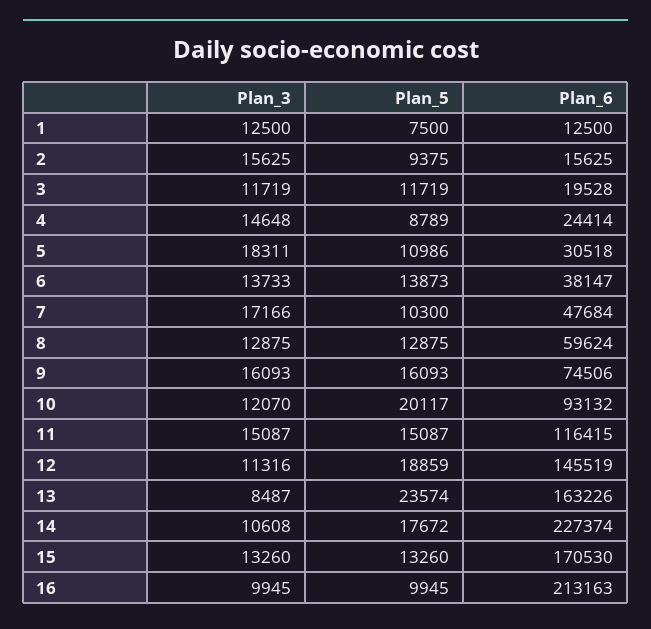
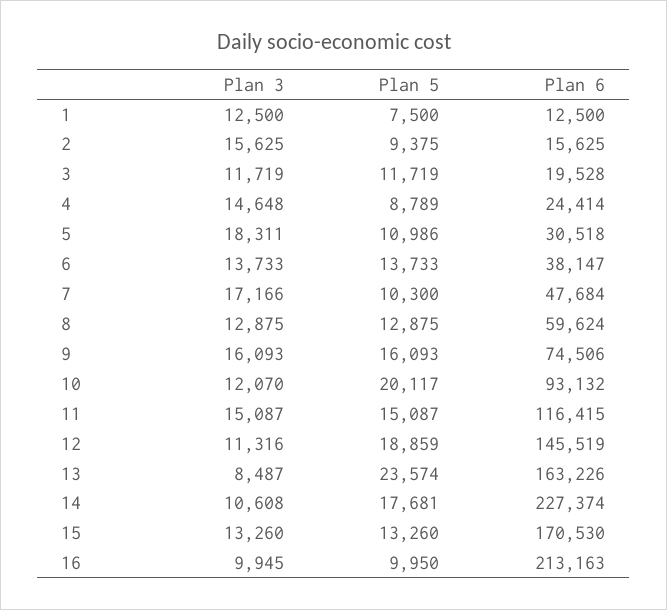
Plan_5, 6: 13873 -> 13733
Plan_5, 14: 17672 -> 17681
Plan_5, 16: 9945 -> 9950

